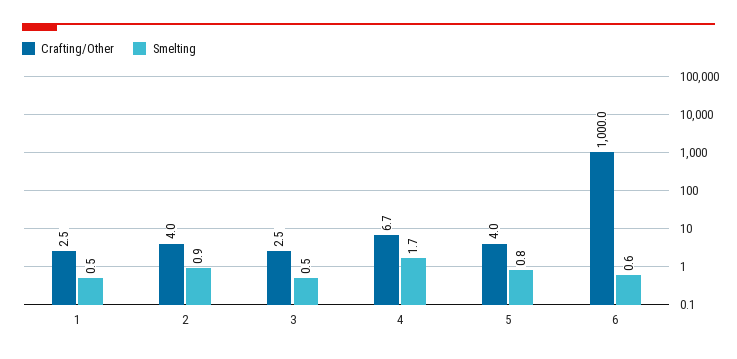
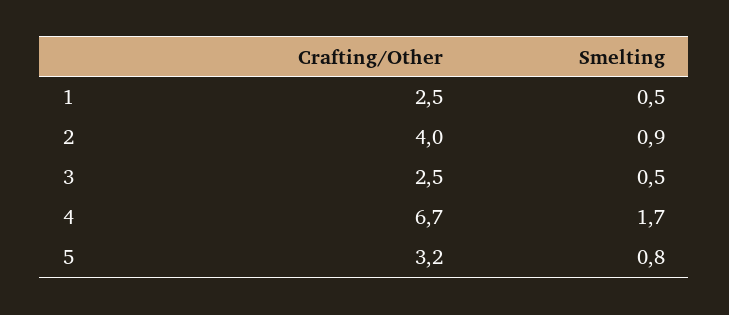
Crafting/Other, 5: 4 -> 3.2
Crafting/Other, 6: 1000 -> none
Smelting, 6: 0.6 -> none

